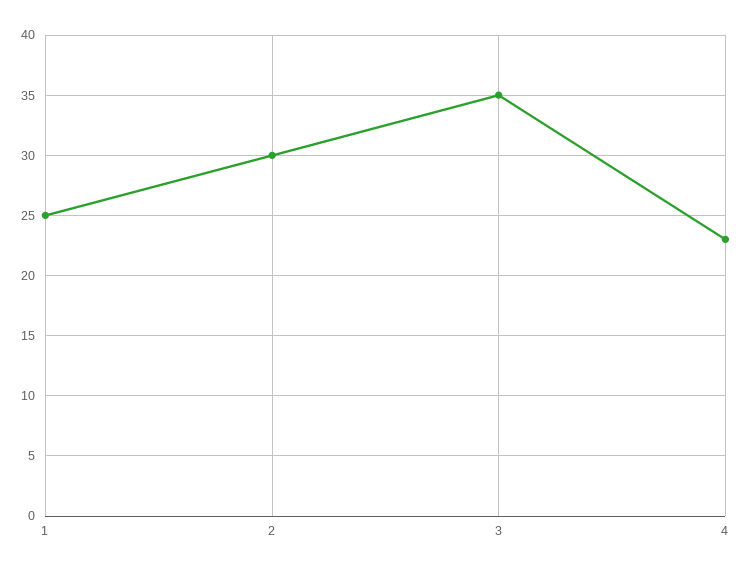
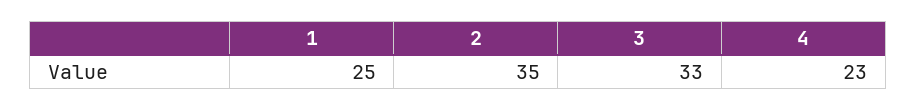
2: 30 -> 35
3: 35 -> 33

